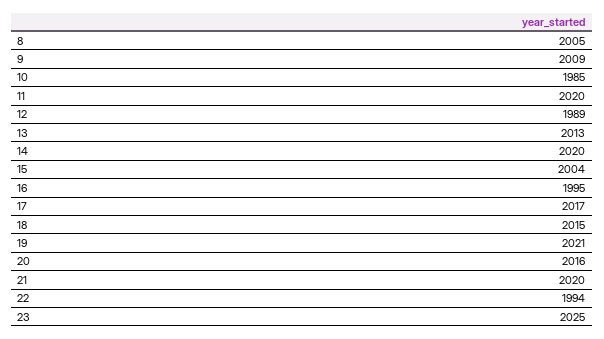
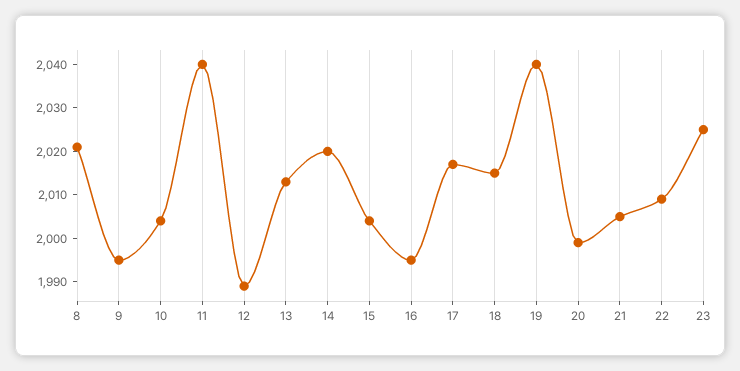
8: 2005 -> 2020
9: 2009 -> 1995
10: 1985 -> 2005
11: 2020 -> 2040
19: 2021 -> 2040
20: 2016 -> 2000
21: 2020 -> 2005
22: 1994 -> 2010

